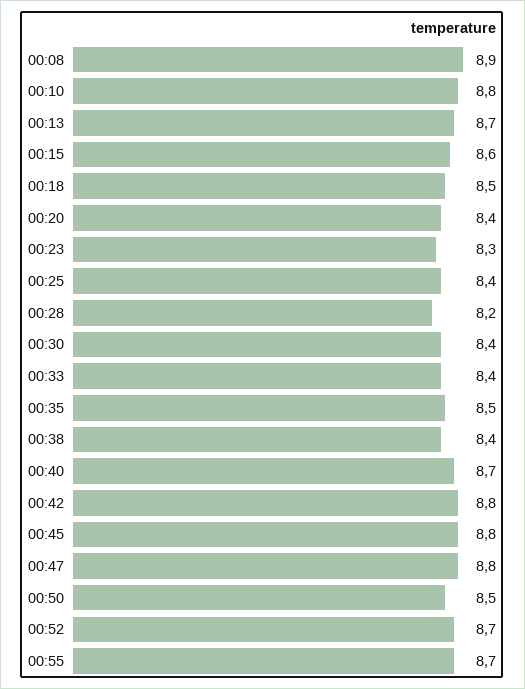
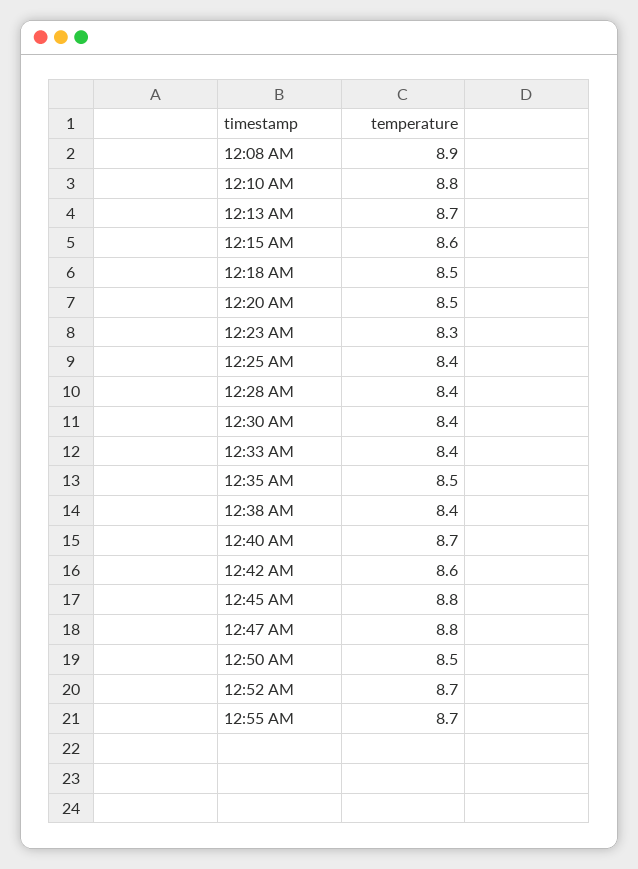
00:20: 8.4 -> 8.5
00:28: 8.2 -> 8.4
00:42: 8.8 -> 8.6

